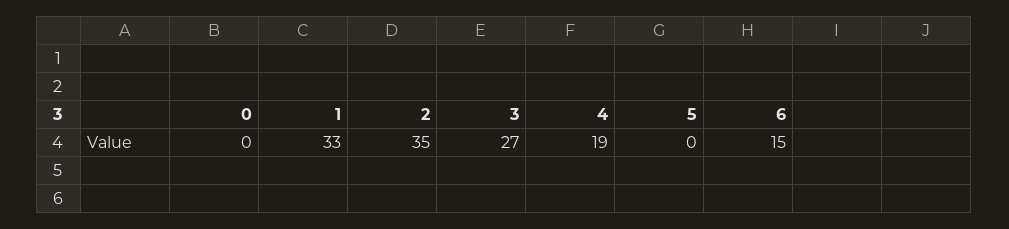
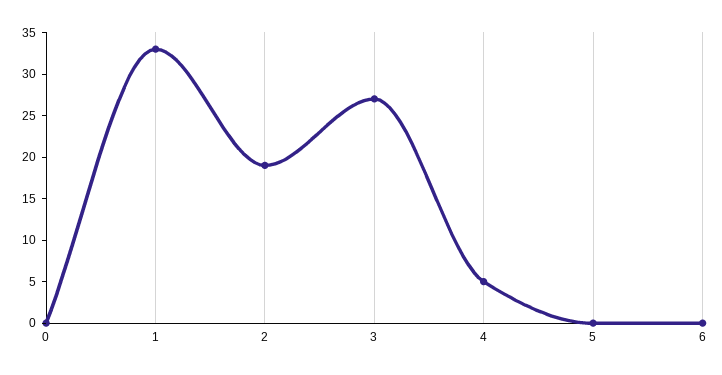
2: 35 -> 19
4: 19 -> 5
6: 15 -> 0

